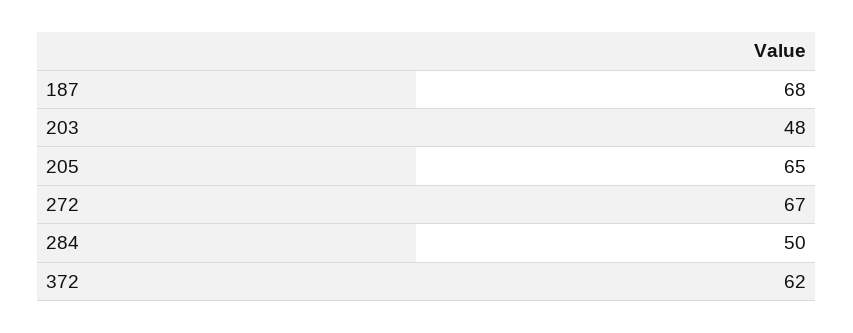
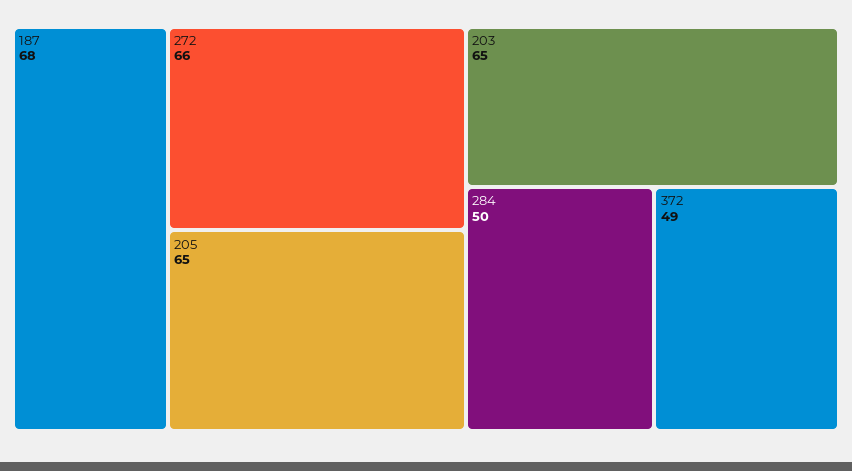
203: 48 -> 65
272: 67 -> 66
372: 62 -> 49

